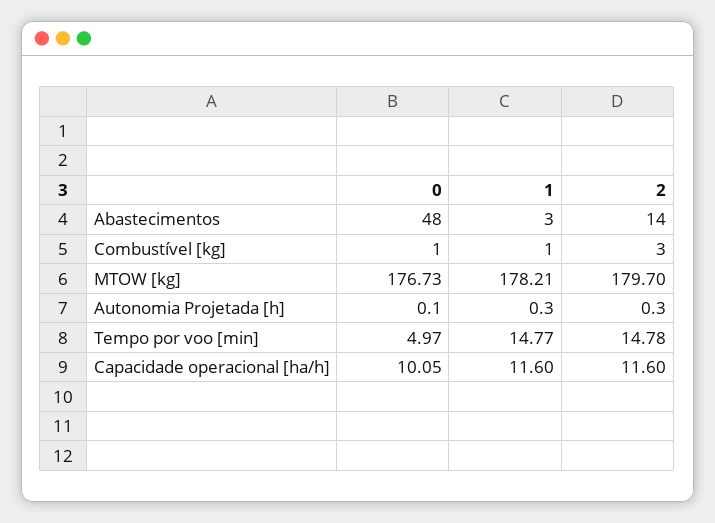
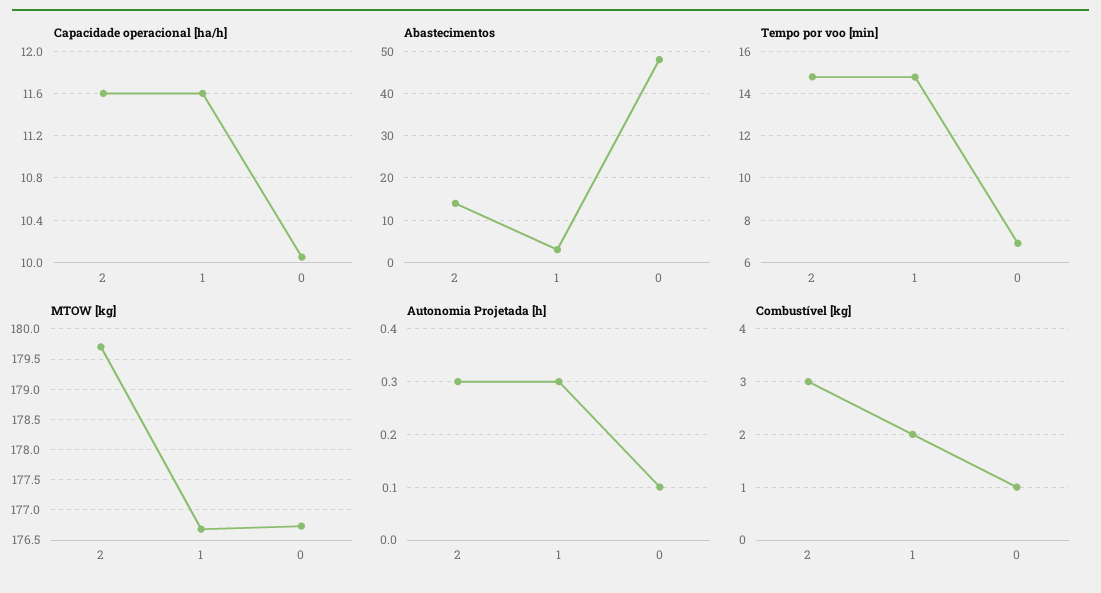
Combustível [kg], 1: 1 -> 2
MTOW [kg], 1: 178.21 -> 176.7
Tempo por voo [min], 0: 4.97 -> 7

